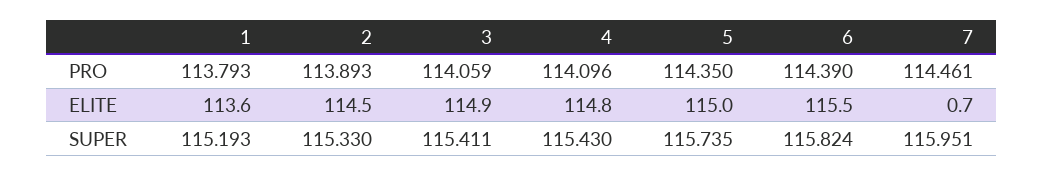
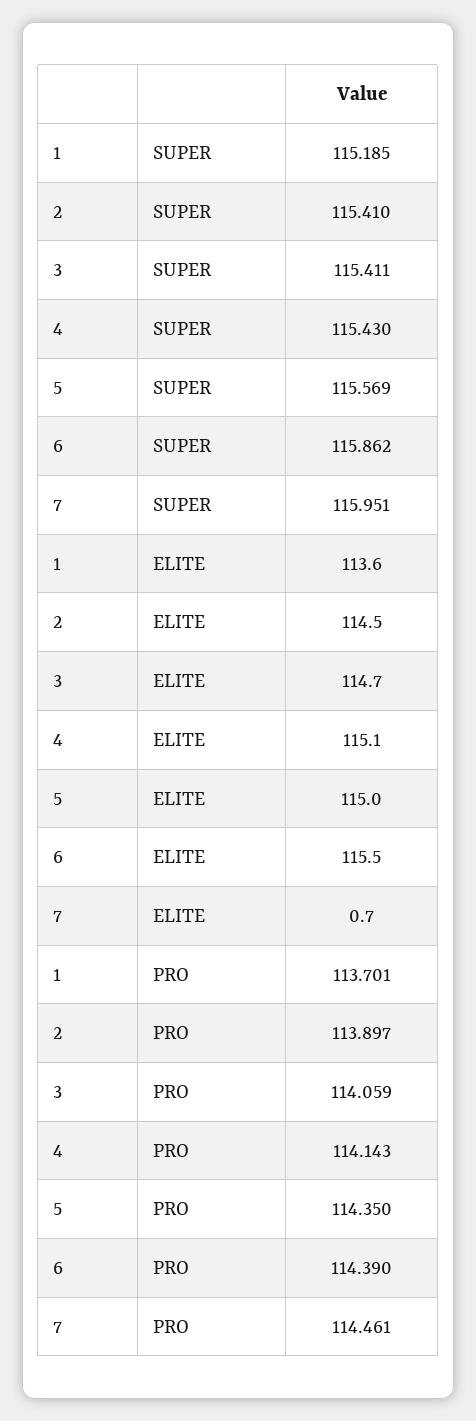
1, PRO: 113.793 -> 113.701
2, PRO: 113.893 -> 113.897
4, PRO: 114.096 -> 114.143
3, ELITE: 114.9 -> 114.7
4, ELITE: 114.8 -> 115.1
1, SUPER: 115.193 -> 115.185
2, SUPER: 115.33 -> 115.41
5, SUPER: 115.735 -> 115.569
6, SUPER: 115.824 -> 115.862

